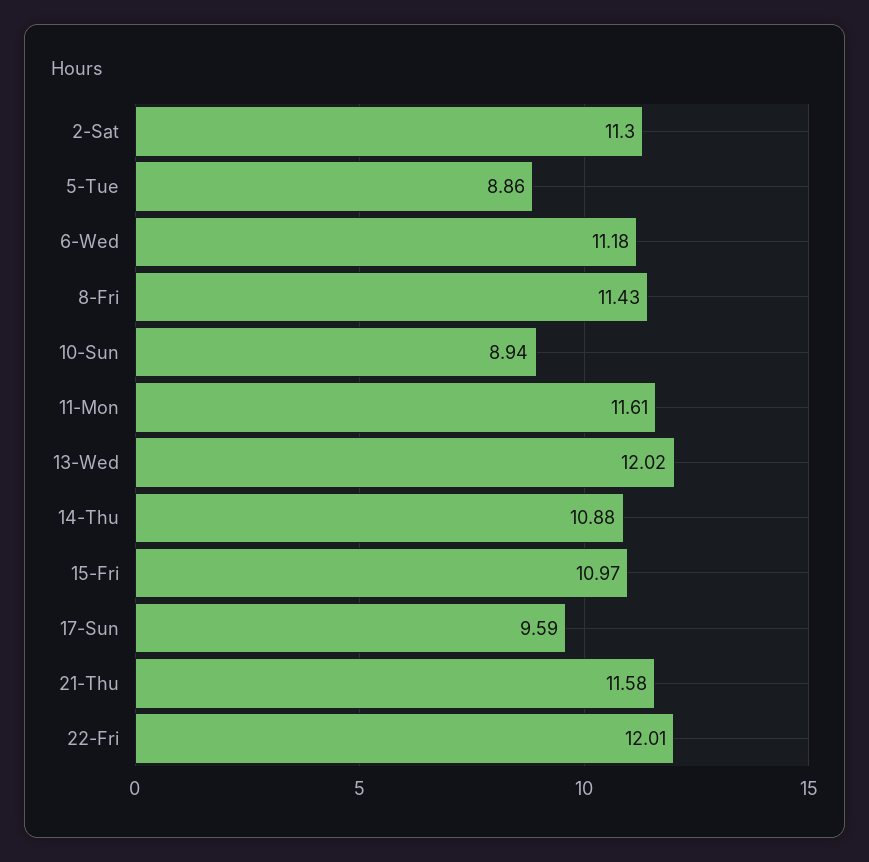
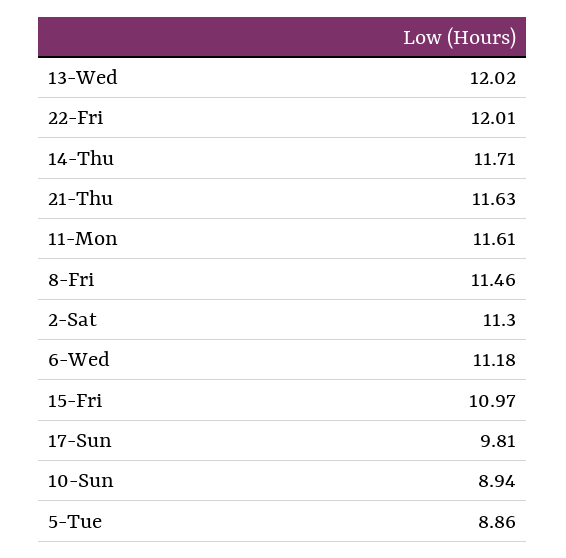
8-Fri: 11.43 -> 11.46
14-Thu: 10.88 -> 11.71
17-Sun: 9.59 -> 9.81
21-Thu: 11.58 -> 11.63

